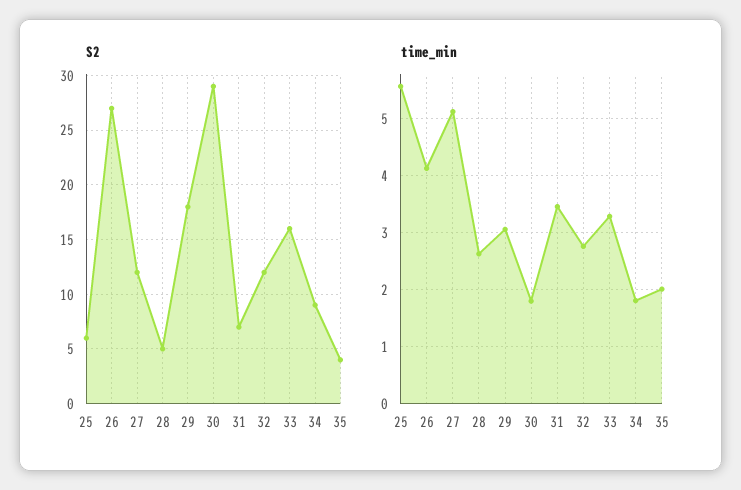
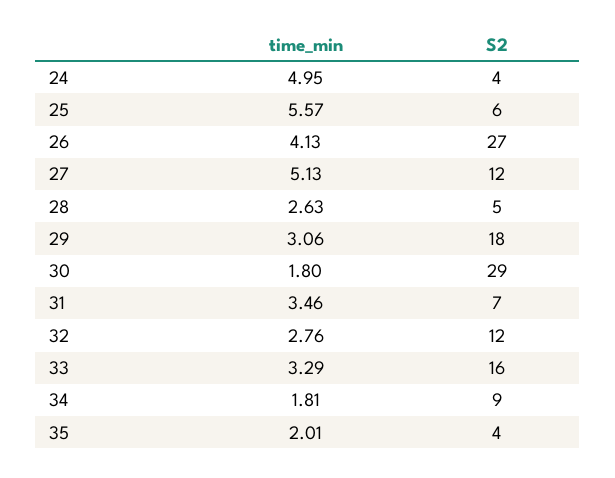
time_min, 24: none -> 4.95
S2, 24: none -> 4

